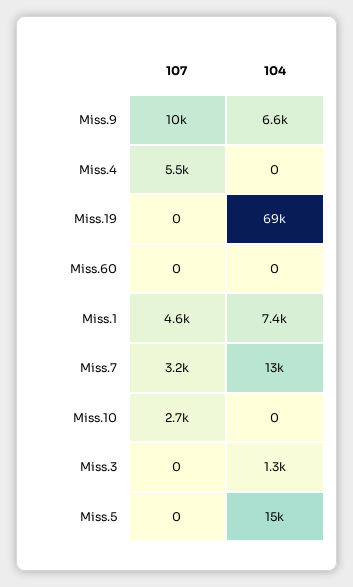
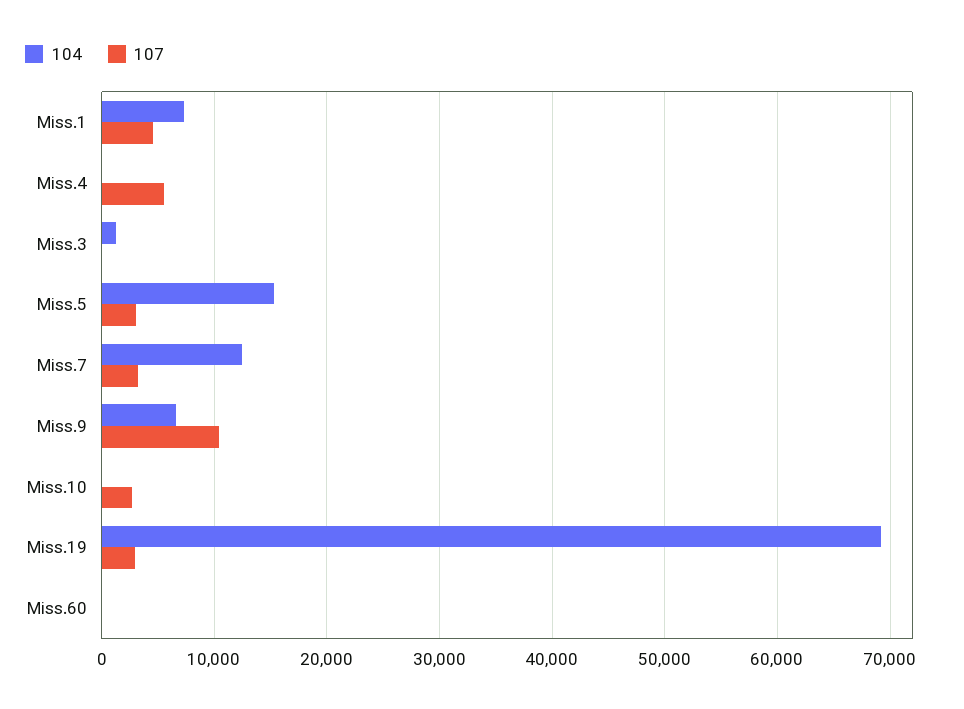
107, Miss.19: 0 -> 3000
107, Miss.5: 0 -> 3000

